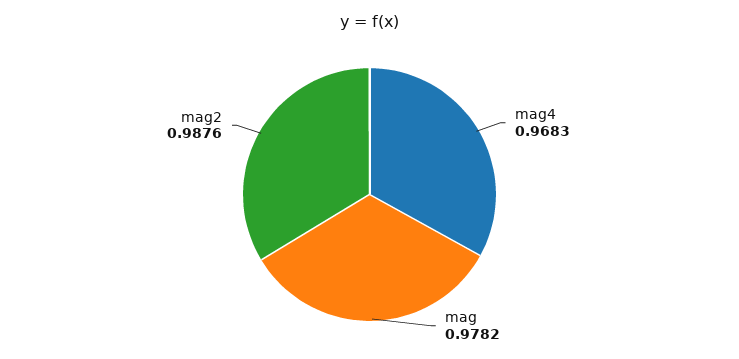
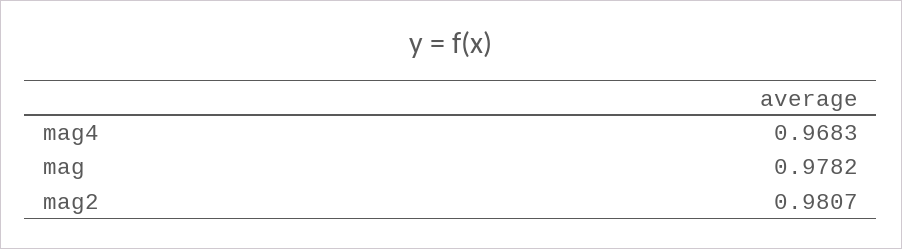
mag2: 0.9876 -> 0.9807

